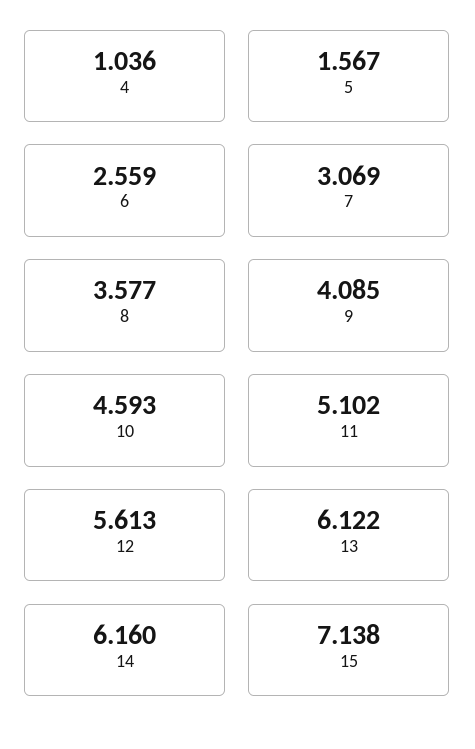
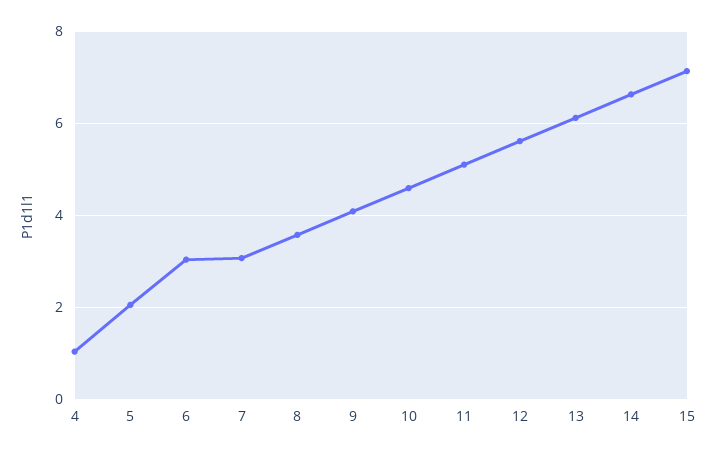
5: 1.567 -> 2
6: 2.559 -> 3
14: 6.16 -> 6.6

